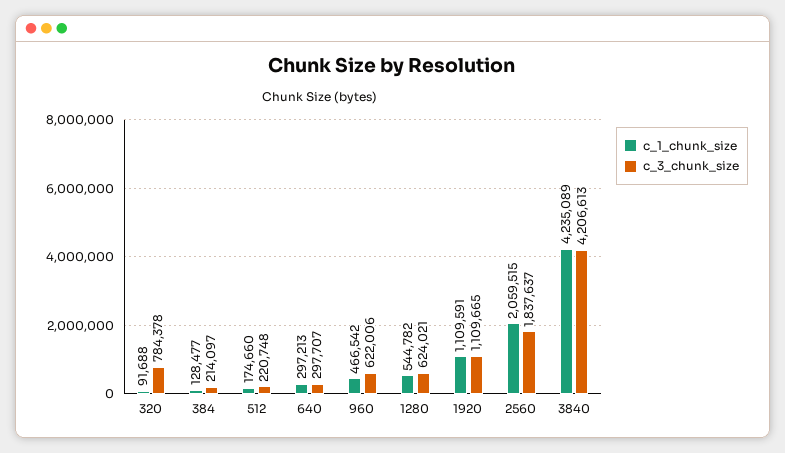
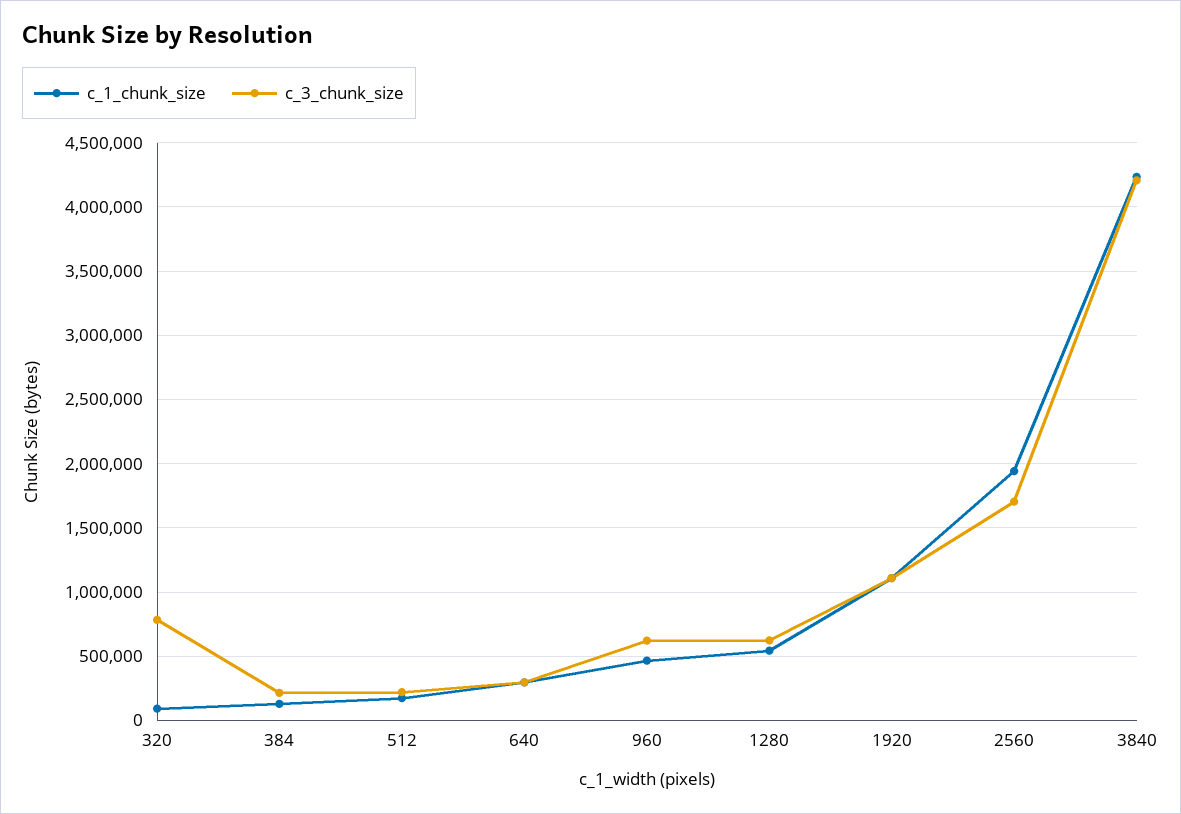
c_1_chunk_size, 2560: 2059515 -> 1950000
c_3_chunk_size, 2560: 1837637 -> 1700000

